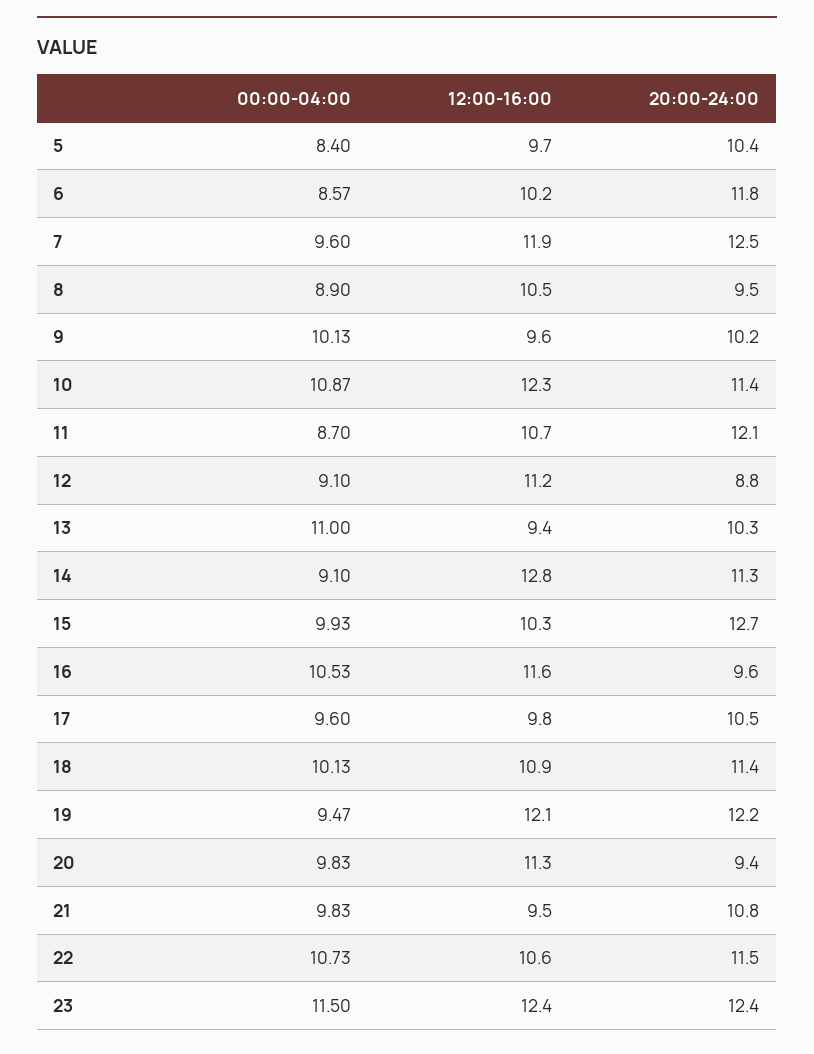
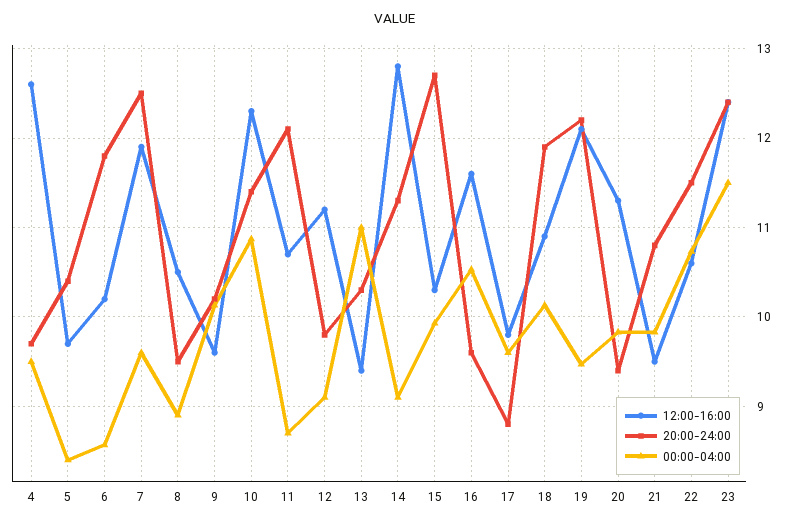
20:00-24:00, 12: 8.8 -> 9.8
20:00-24:00, 17: 10.5 -> 8.8
20:00-24:00, 18: 11.4 -> 11.9
12:00-16:00, 4: none -> 12.6
20:00-24:00, 4: none -> 9.7
00:00-04:00, 4: none -> 9.5

